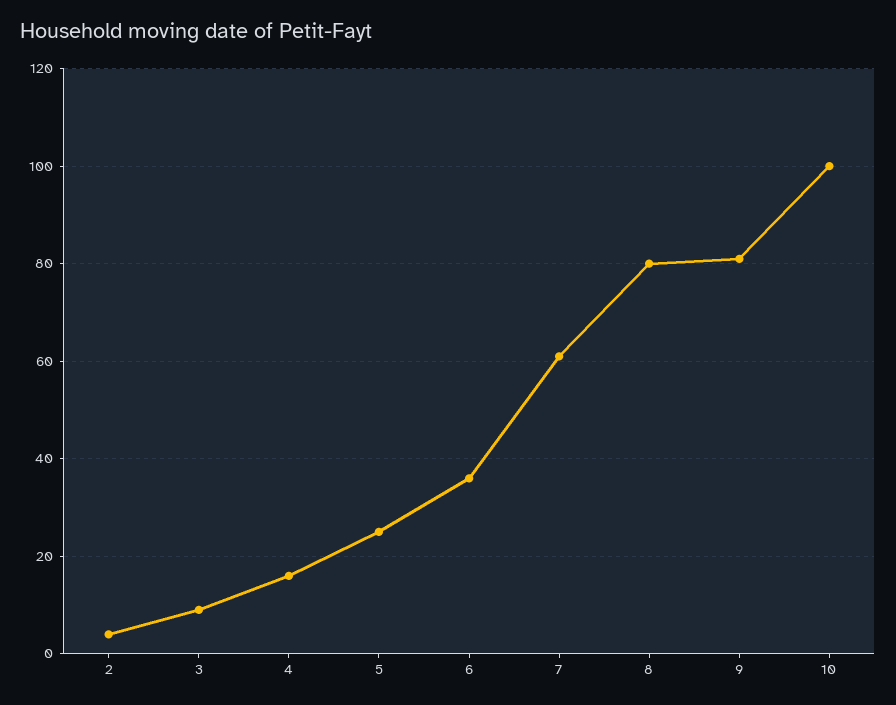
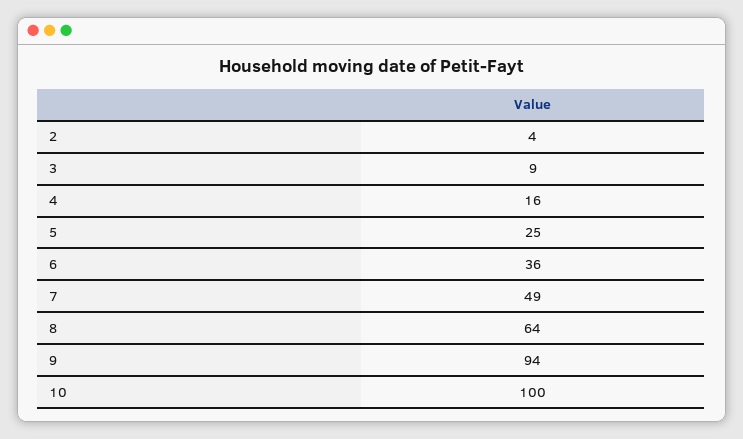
7: 60 -> 49
8: 80 -> 64
9: 80 -> 94

